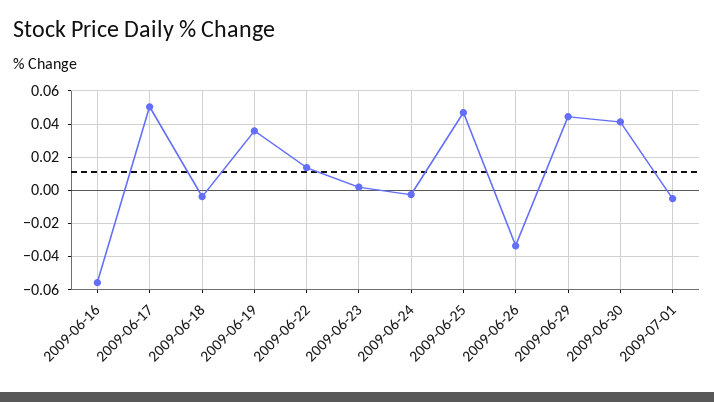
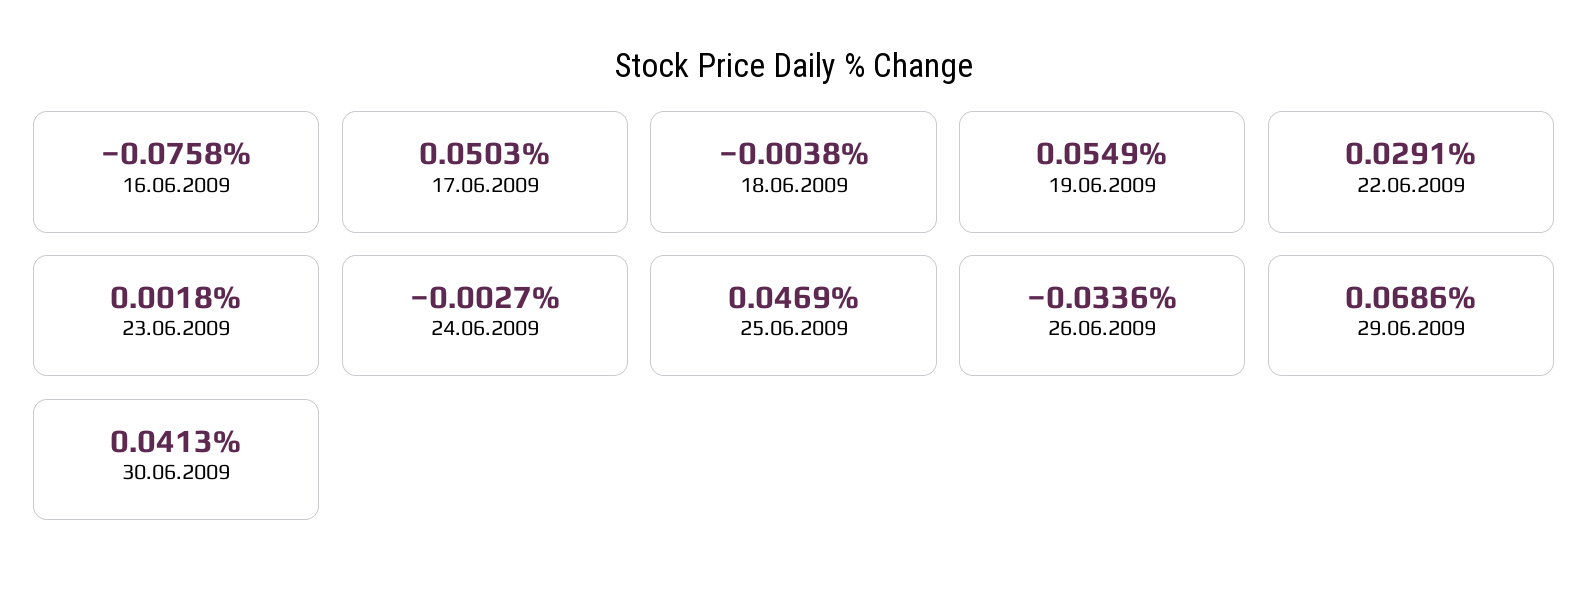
2009-06-16: -0.055 -> -0.0758
2009-06-19: 0.035 -> 0.0549
2009-06-22: 0.015 -> 0.0291
2009-06-29: 0.045 -> 0.0686
2009-07-01: -0.005 -> none

